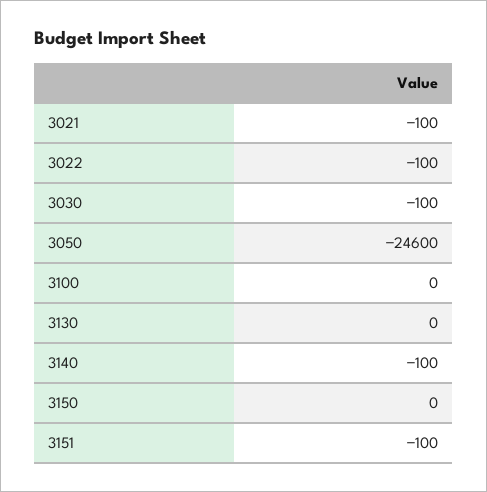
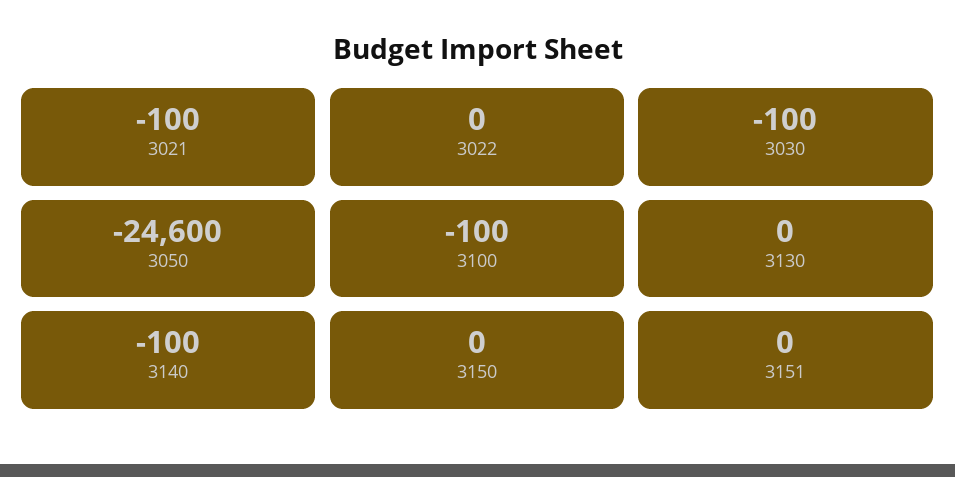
3022: -100 -> 0
3100: 0 -> -100
3151: -100 -> 0

